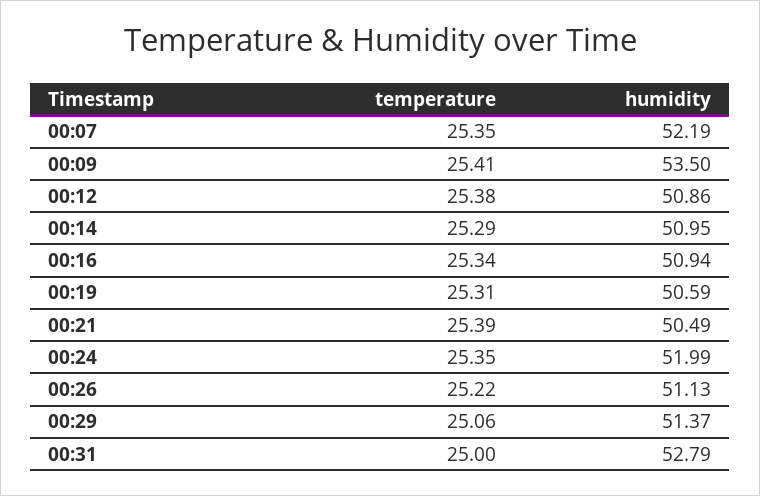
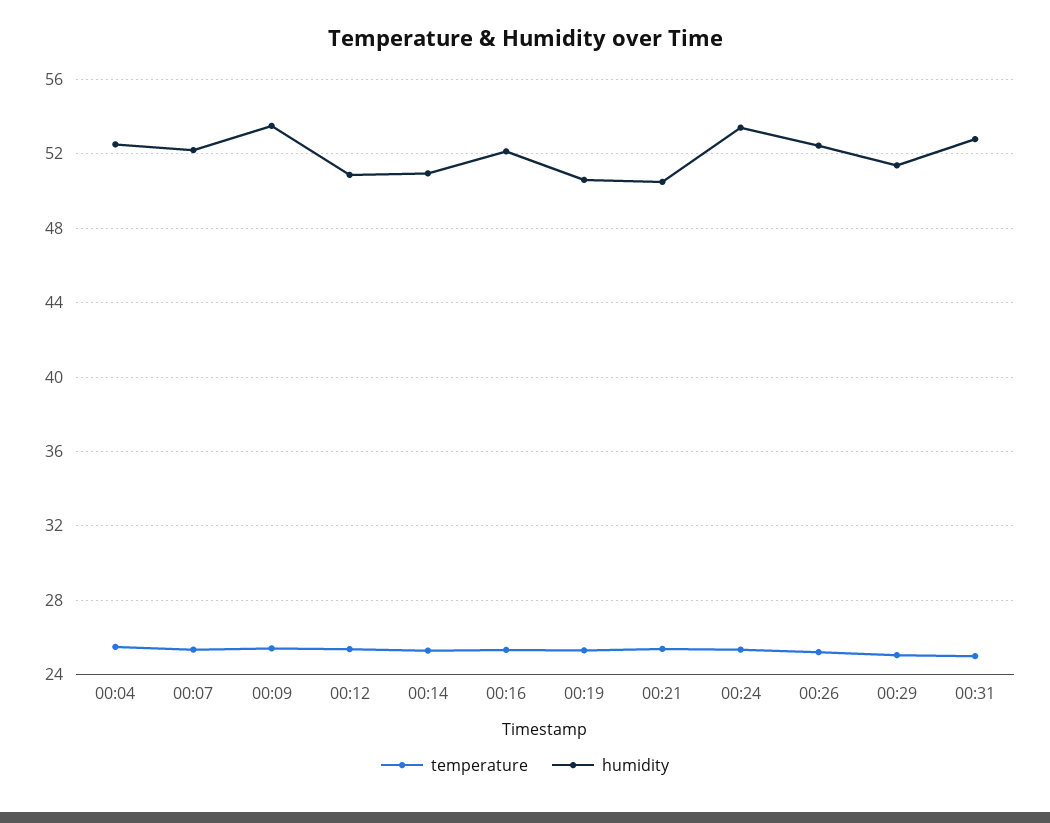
humidity, 00:16: 50.94 -> 52
humidity, 00:24: 51.99 -> 53.5
humidity, 00:26: 51.13 -> 52.5
temperature, 00:04: none -> 25.5
humidity, 00:04: none -> 52.5

